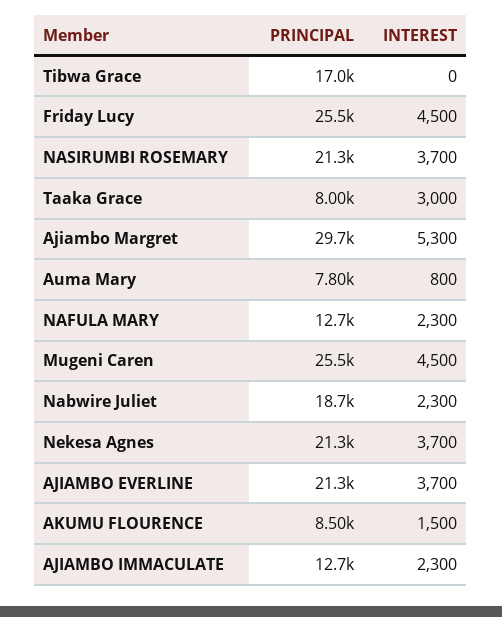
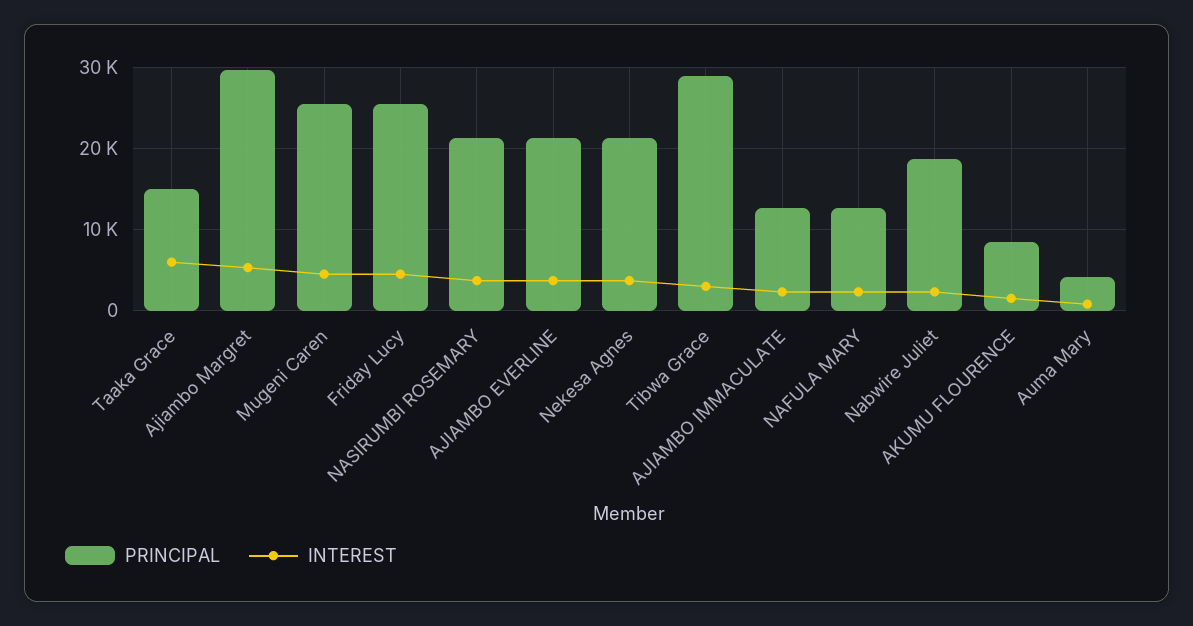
PRINCIPAL, Tibwa Grace: 17000 -> 29000
INTEREST, Tibwa Grace: 0 -> 3000
PRINCIPAL, Taaka Grace: 8000 -> 15000
INTEREST, Taaka Grace: 3000 -> 6000
PRINCIPAL, Auma Mary: 7800 -> 4000

